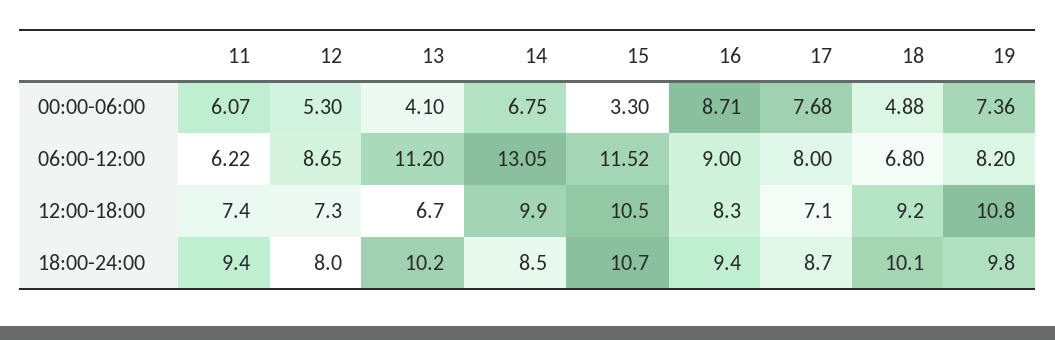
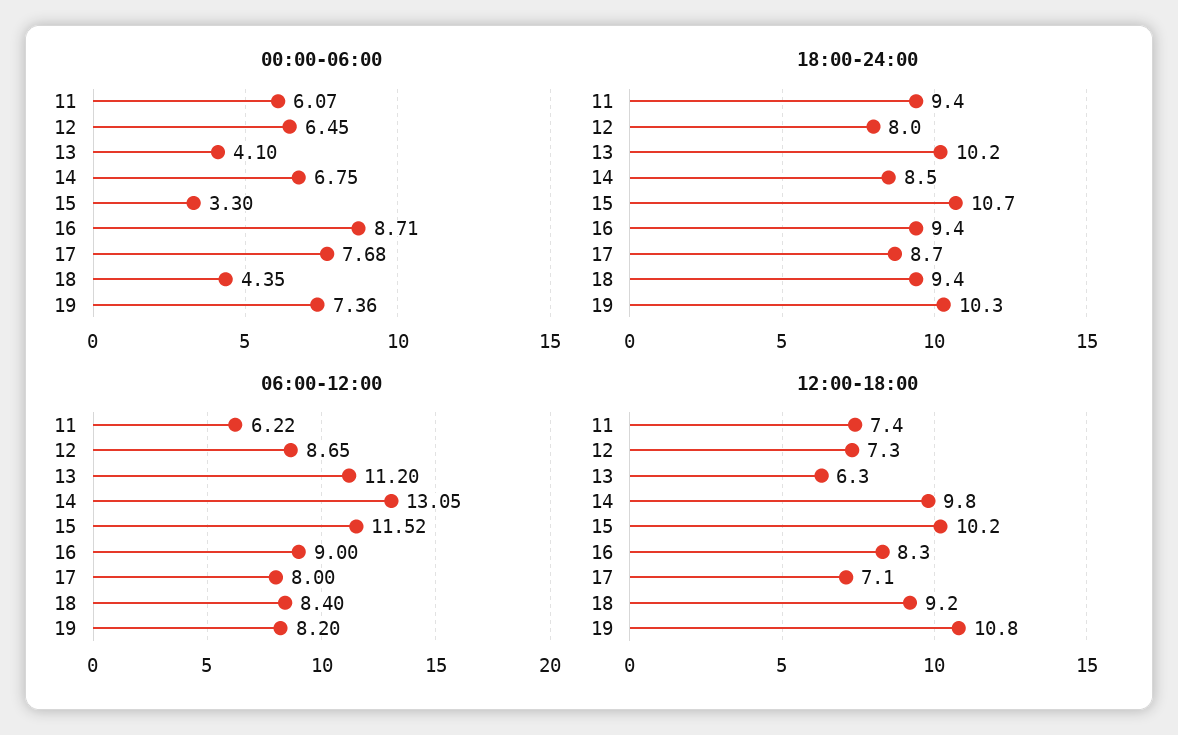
00:00-06:00, 12: 5.3 -> 6.45
00:00-06:00, 18: 4.88 -> 4.35
06:00-12:00, 18: 6.8 -> 8.4
12:00-18:00, 13: 6.7 -> 6.3
12:00-18:00, 14: 9.9 -> 9.8
12:00-18:00, 15: 10.5 -> 10.2
18:00-24:00, 18: 10.1 -> 9.4
18:00-24:00, 19: 9.8 -> 10.3

